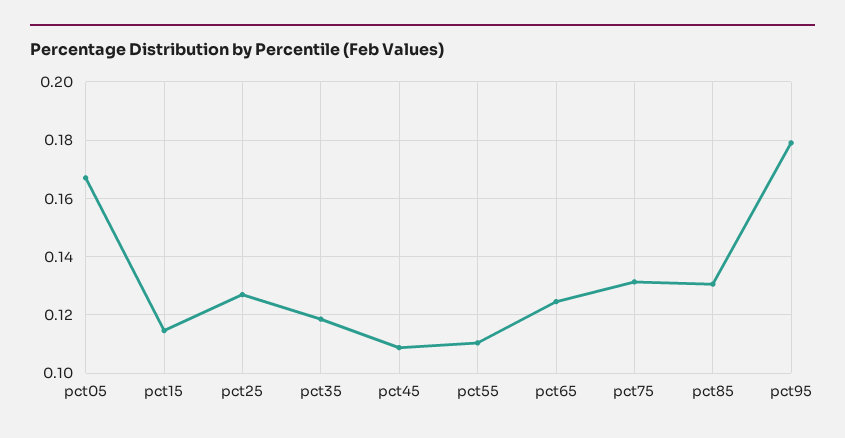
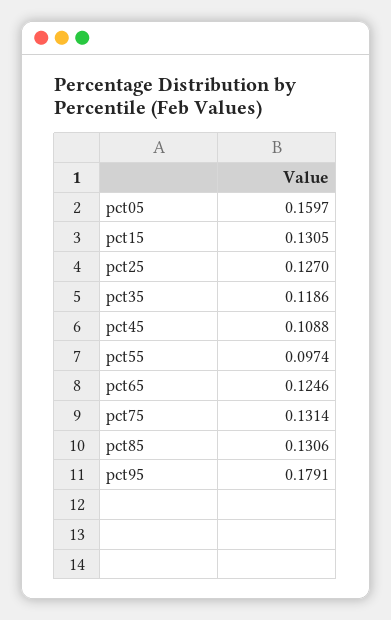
pct05: 0.1675 -> 0.1597
pct15: 0.115 -> 0.1305
pct55: 0.11 -> 0.0974

